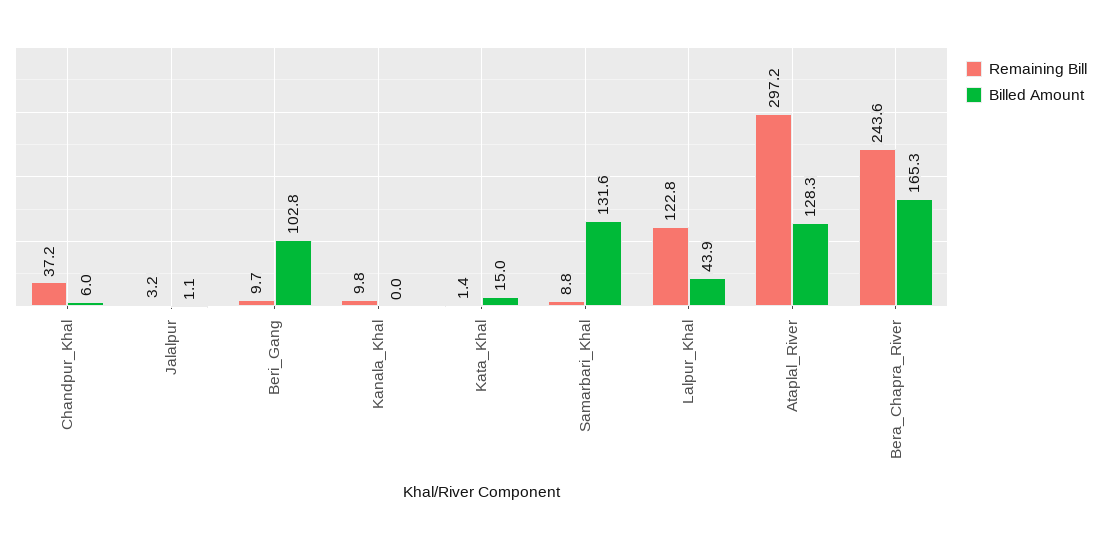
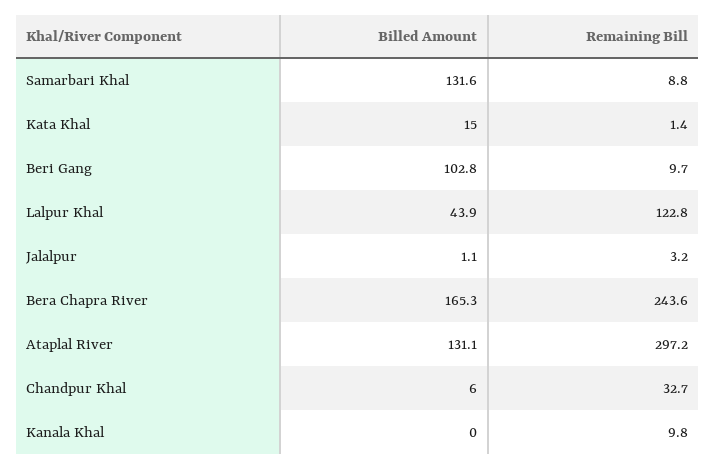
Remaining Bill, Chandpur_Khal: 37.2 -> 32.7
Billed Amount, Ataplal_River: 128.3 -> 131.1

